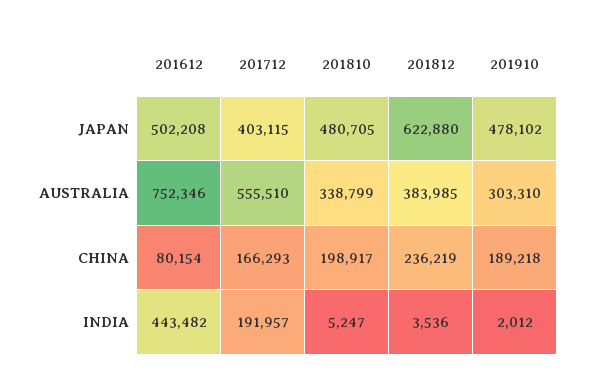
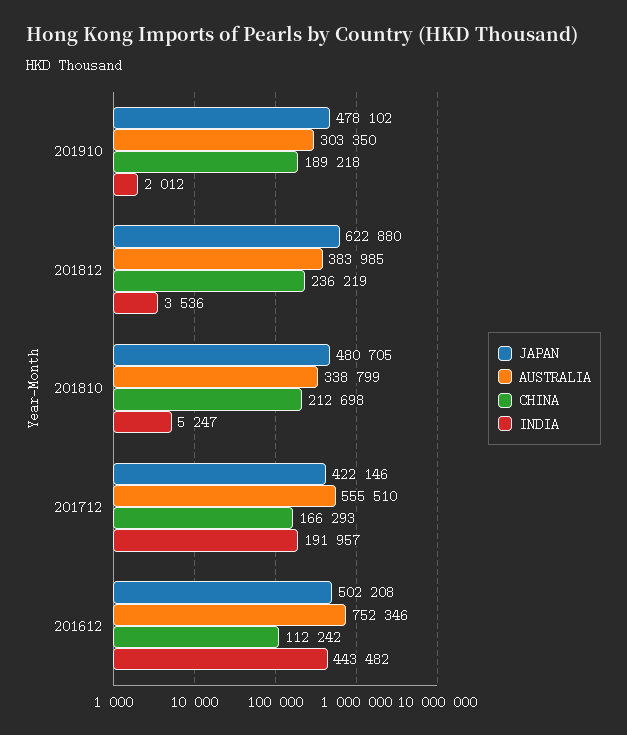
JAPAN, 201712: 403115 -> 422146
AUSTRALIA, 201910: 303310 -> 303350
CHINA, 201612: 80154 -> 112242
CHINA, 201810: 198917 -> 212698

